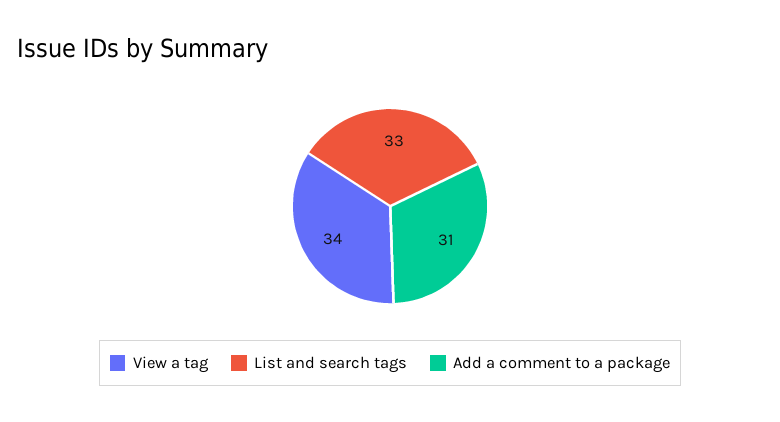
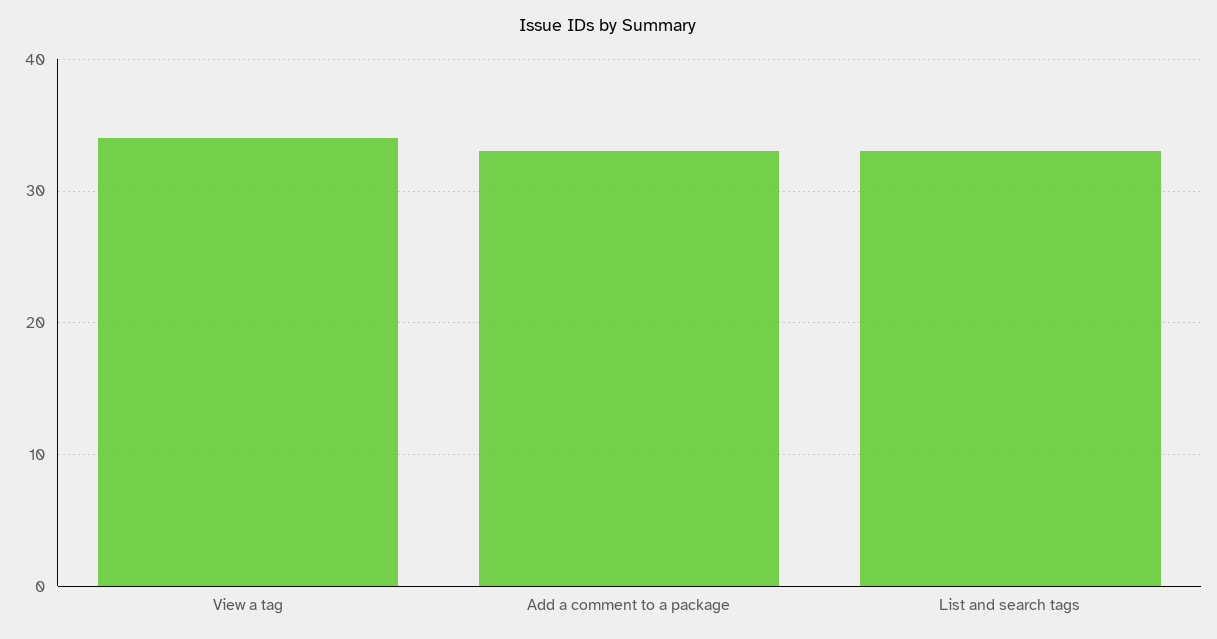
Add a comment to a package: 31 -> 33

